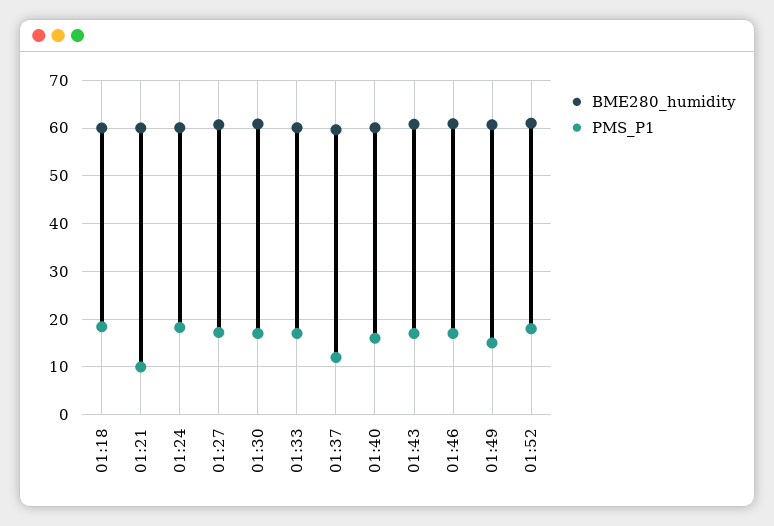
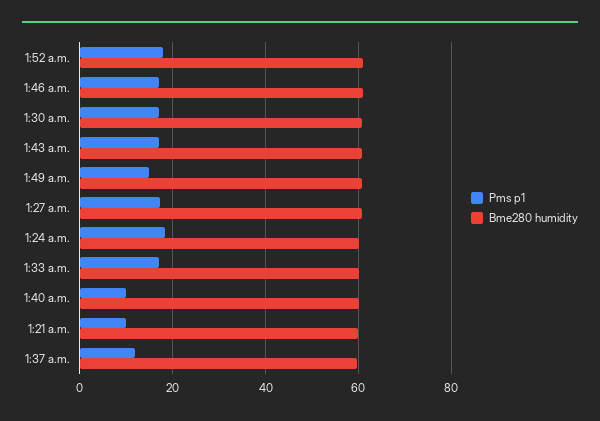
BME280_humidity, 01:18: 60 -> none
PMS_P1, 01:18: 18 -> none
PMS_P1, 01:40: 16 -> 10

